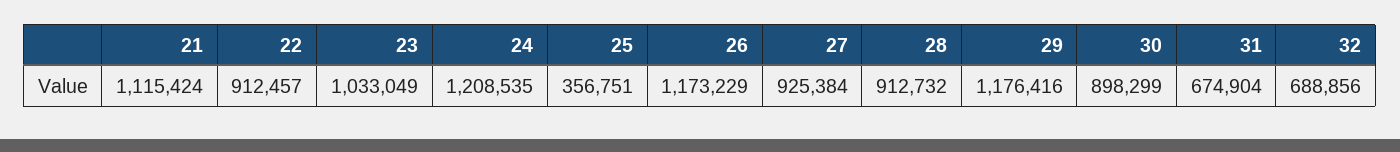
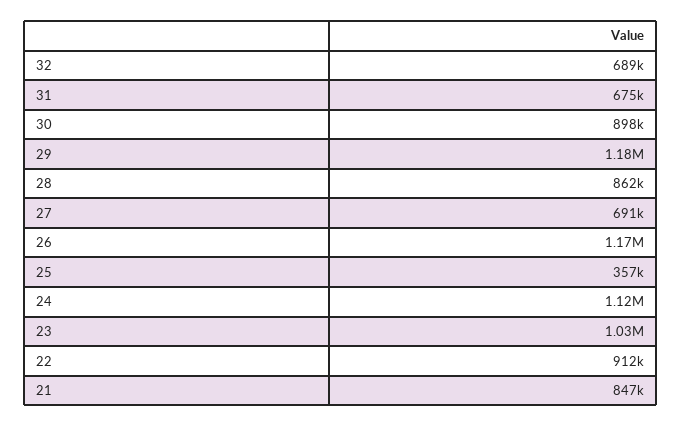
21: 1115424 -> 847000
24: 1208535 -> 1120000
27: 925384 -> 691000
28: 912732 -> 862000

